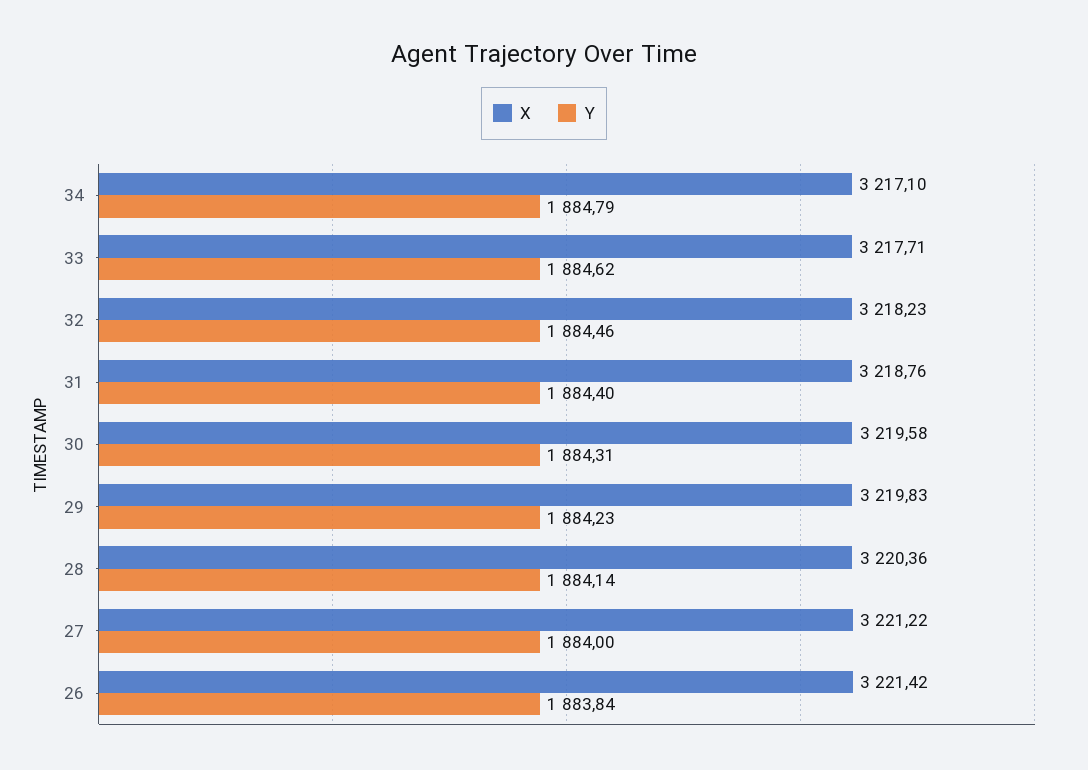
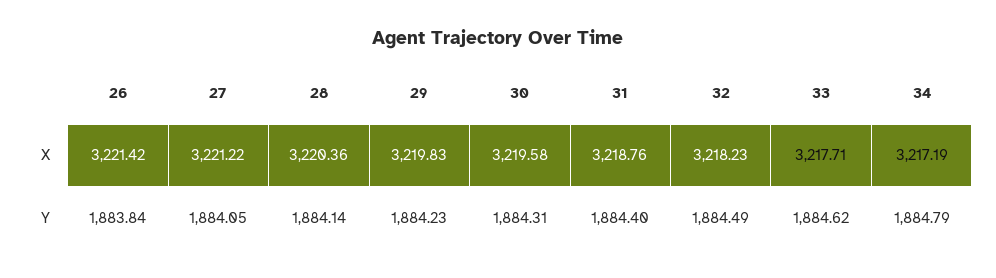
X, 34: 3217.1 -> 3217.19
Y, 32: 1884.46 -> 1884.49
Y, 27: 1884 -> 1884.05

